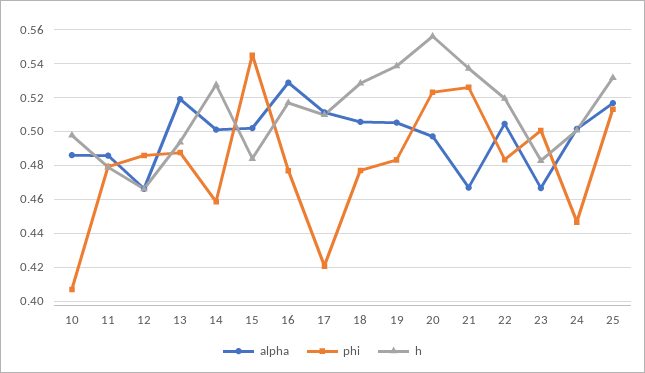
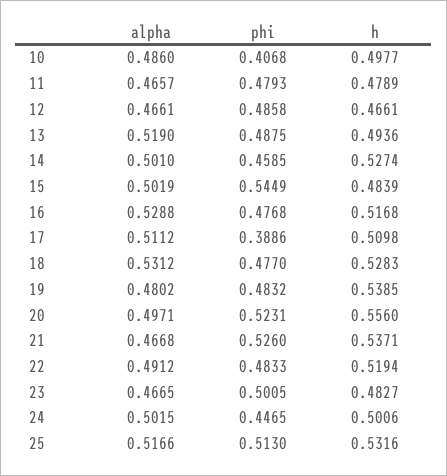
alpha, 11: 0.485 -> 0.4657
phi, 17: 0.42 -> 0.3886
alpha, 18: 0.505 -> 0.5312
alpha, 19: 0.505 -> 0.4802
alpha, 22: 0.505 -> 0.4912

